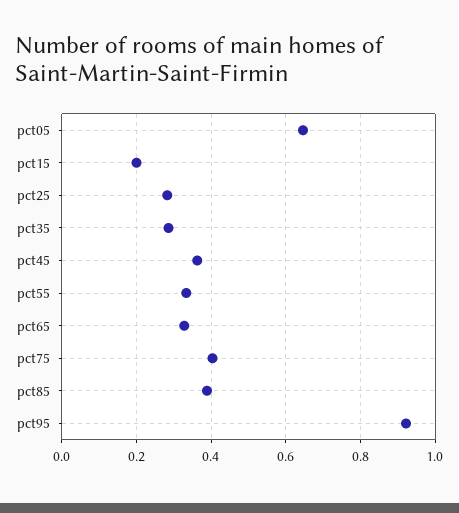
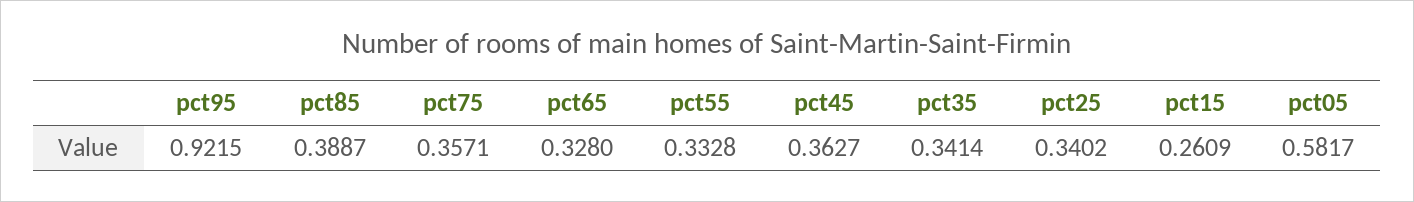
pct05: 0.64 -> 0.5817
pct15: 0.2 -> 0.2609
pct25: 0.28 -> 0.3402
pct35: 0.28 -> 0.3414
pct75: 0.4 -> 0.3571

